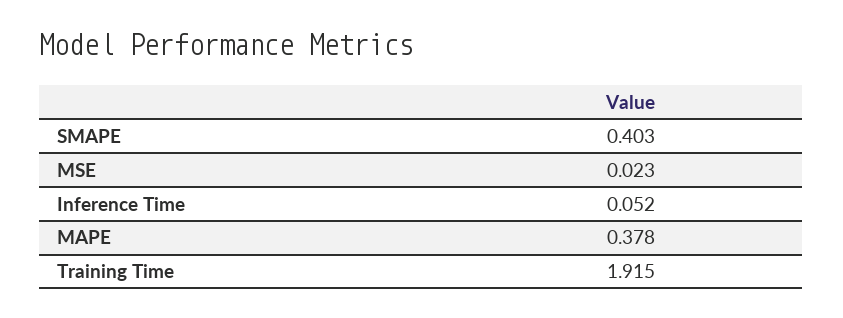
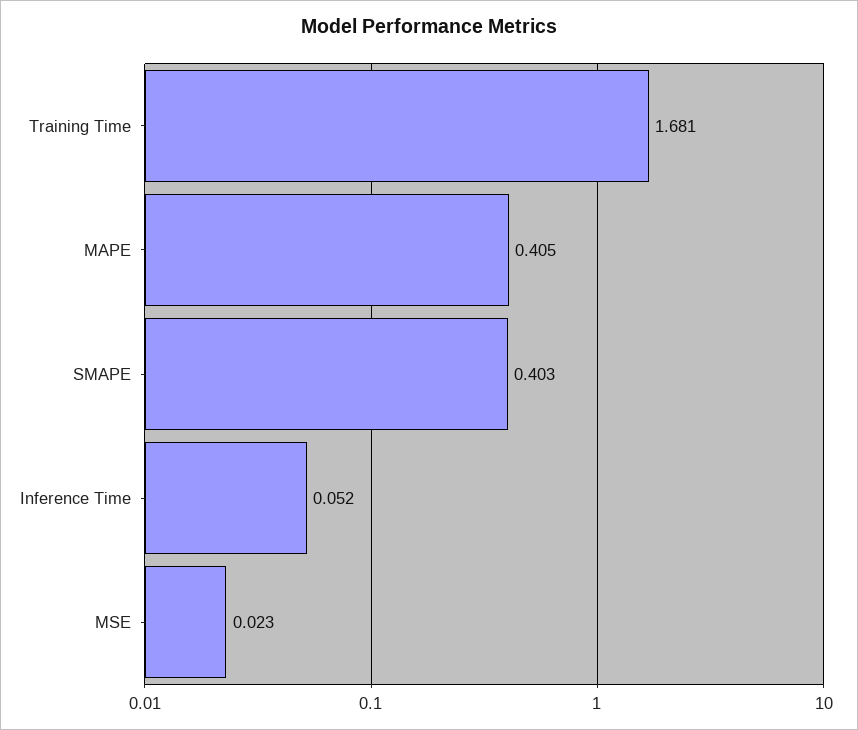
MAPE: 0.378 -> 0.405
Training Time: 1.915 -> 1.681

